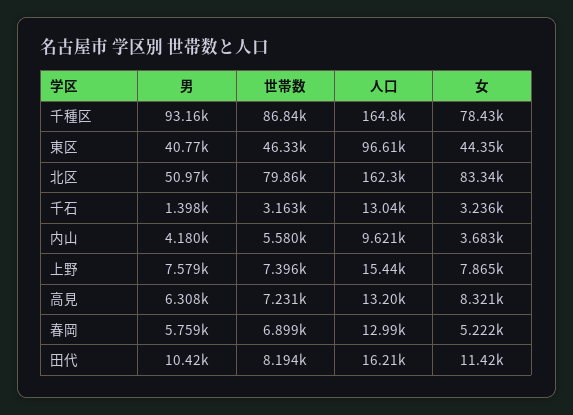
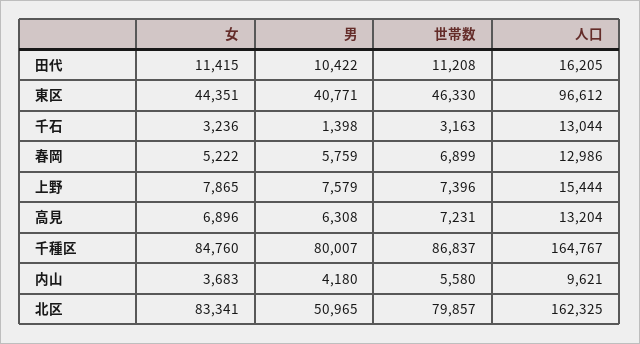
男, 千種区: 93160 -> 80007
女, 千種区: 78430 -> 84760
女, 高見: 8321 -> 6896
世帯数, 田代: 8194 -> 11208

